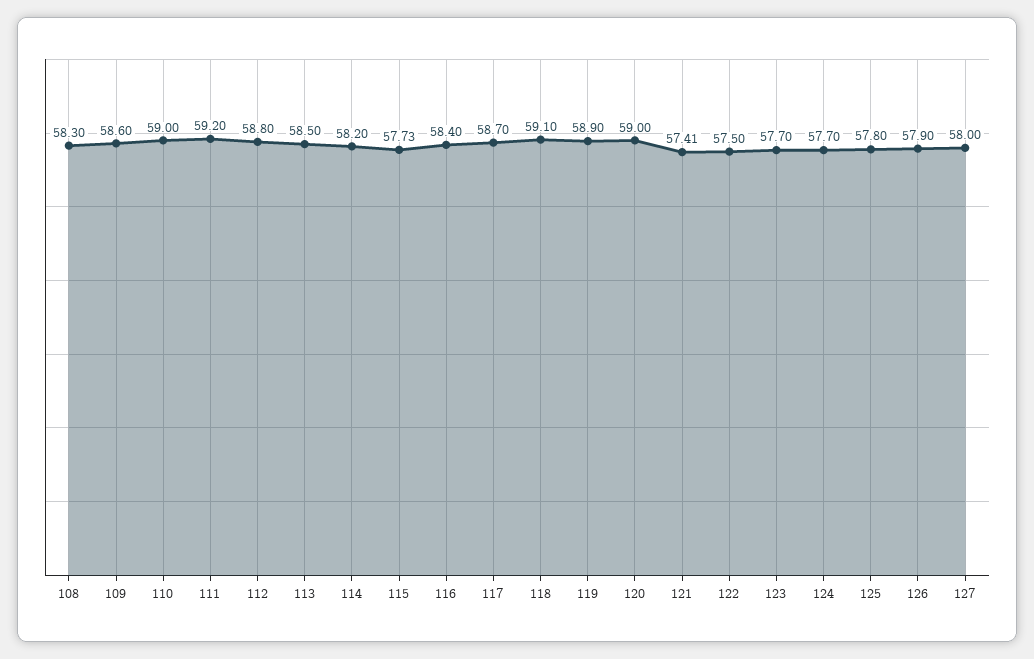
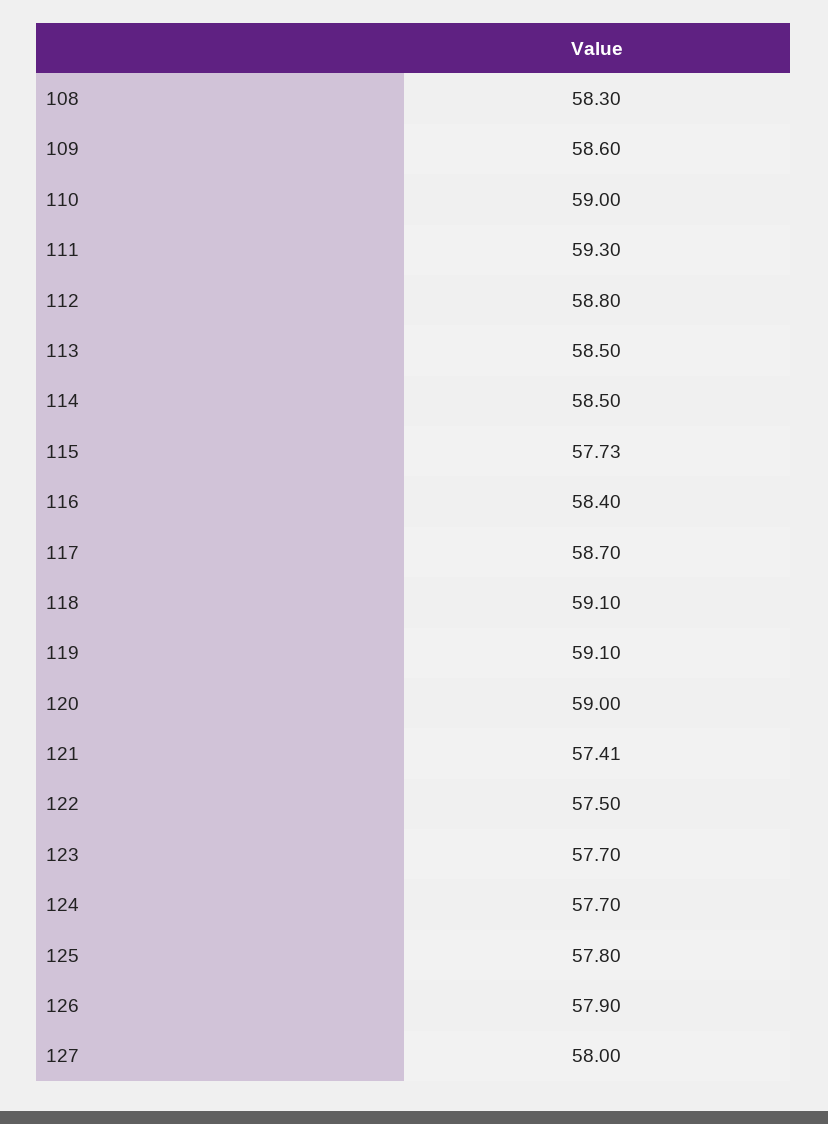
111: 59.2 -> 59.3
114: 58.2 -> 58.5
119: 58.9 -> 59.1

